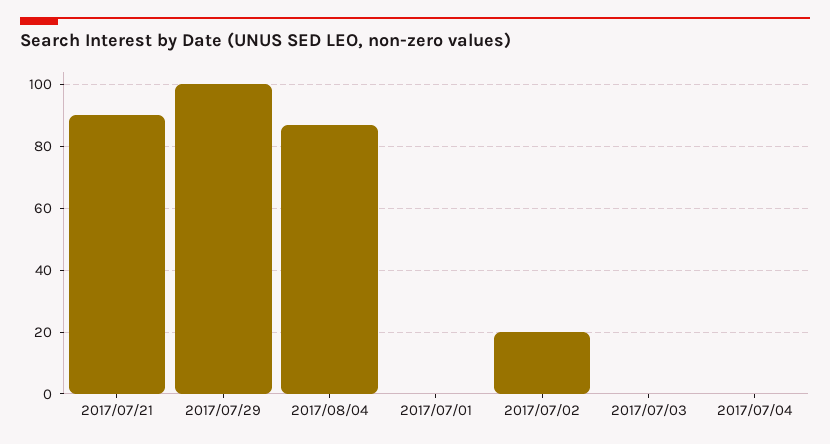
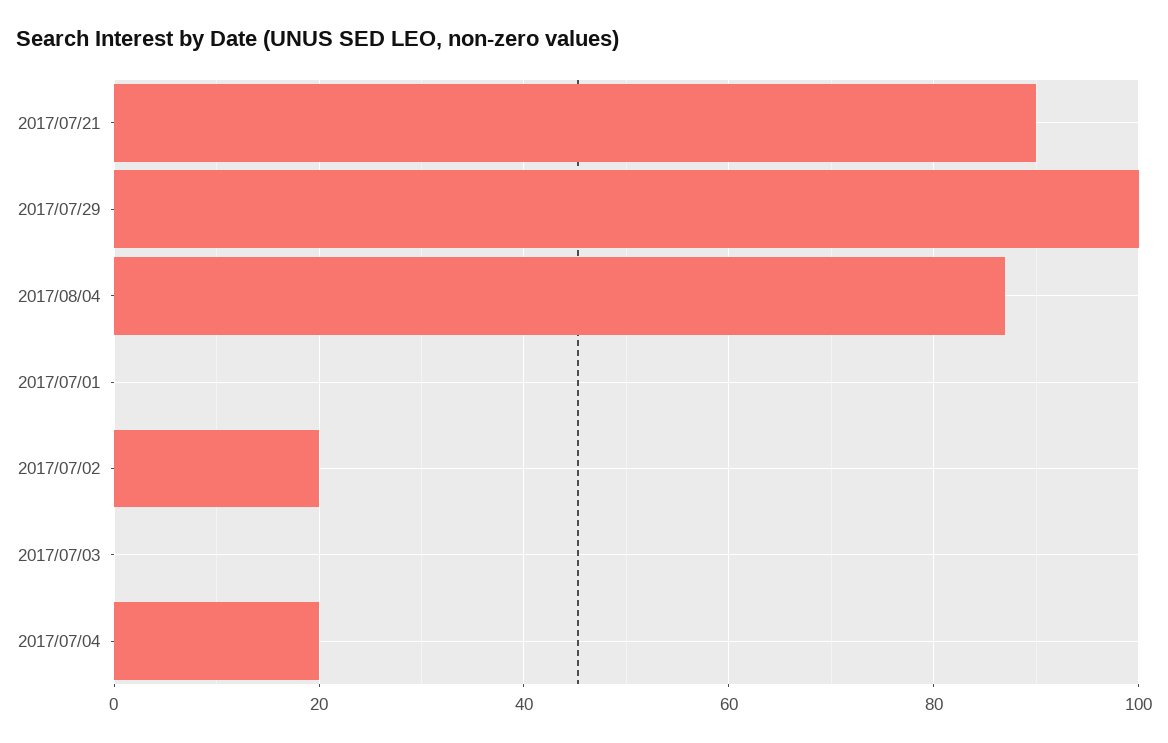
2017/07/04: 0 -> 20

